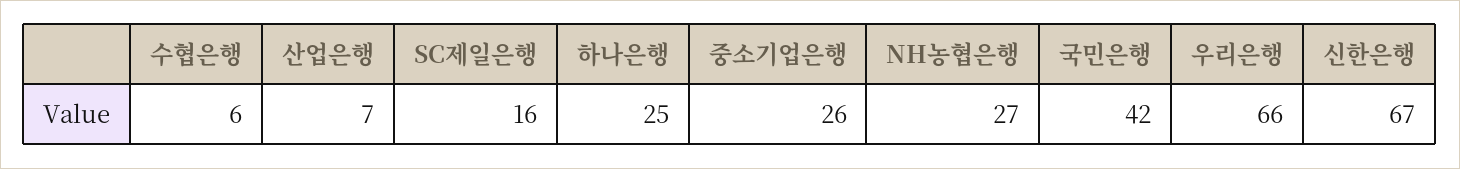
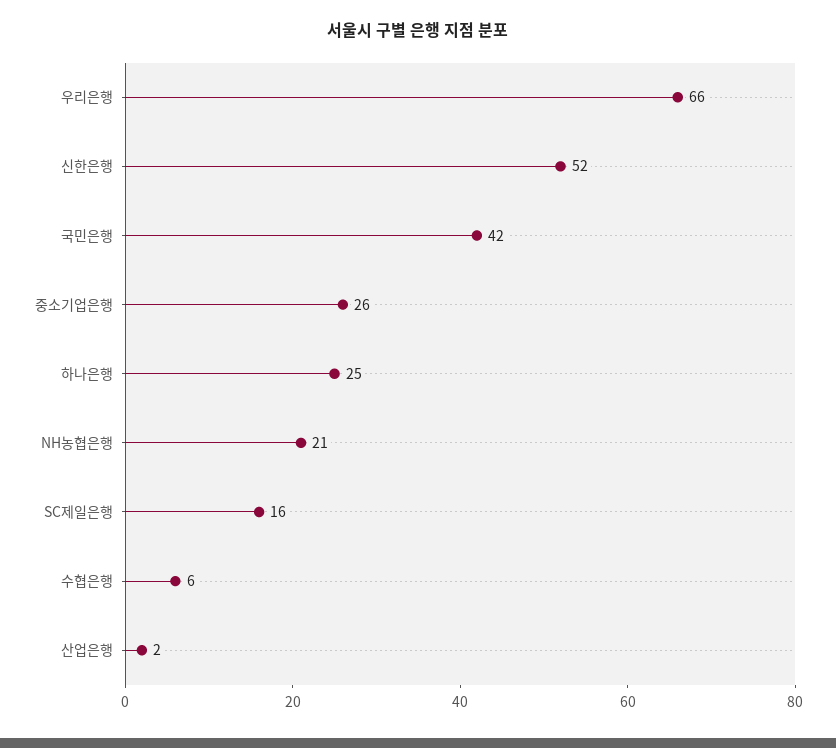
산업은행: 7 -> 2
NH농협은행: 27 -> 21
신한은행: 67 -> 52

